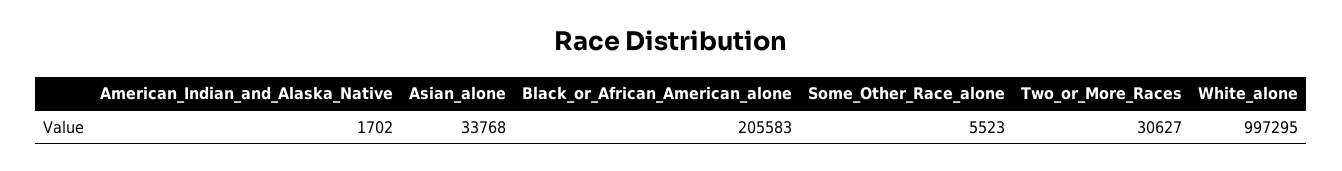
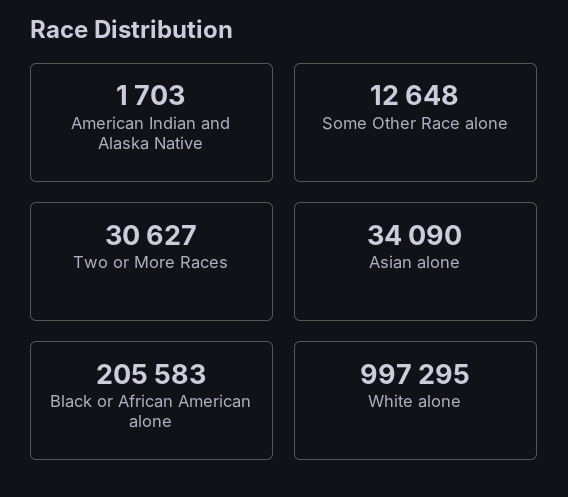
American_Indian_and_Alaska_Native: 1702 -> 1703
Asian_alone: 33768 -> 34090
Some_Other_Race_alone: 5523 -> 12648

